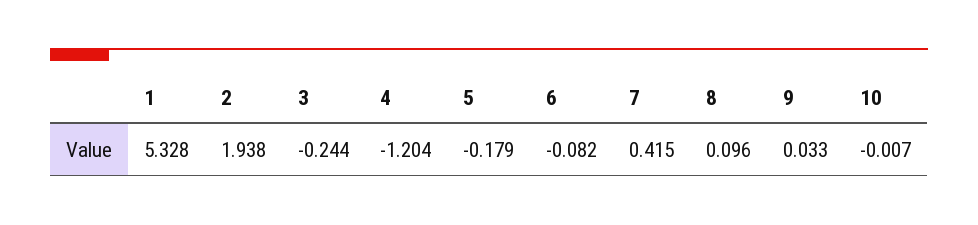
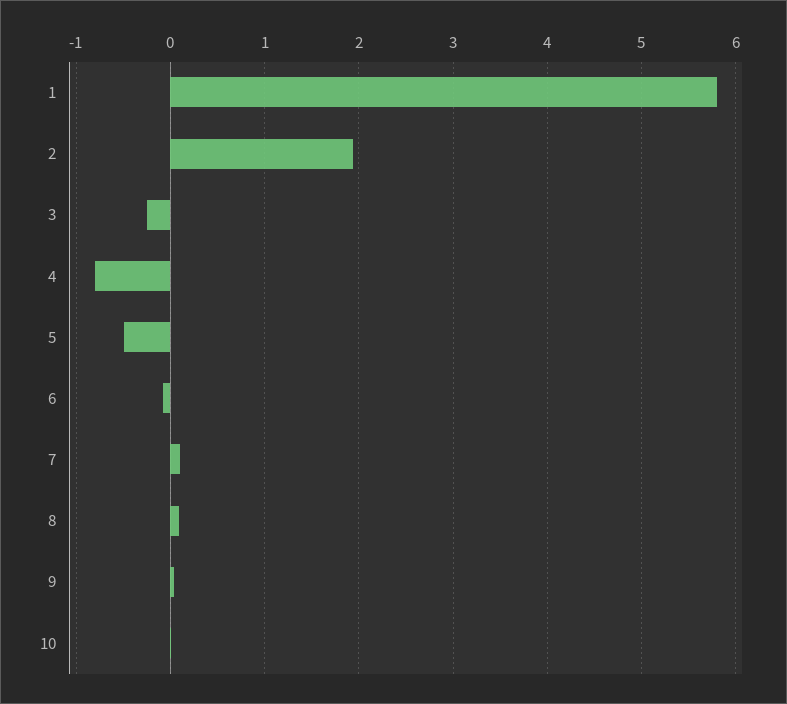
1: 5.328 -> 5.8
4: -1.204 -> -0.8
5: -0.179 -> -0.5
7: 0.415 -> 0.1

